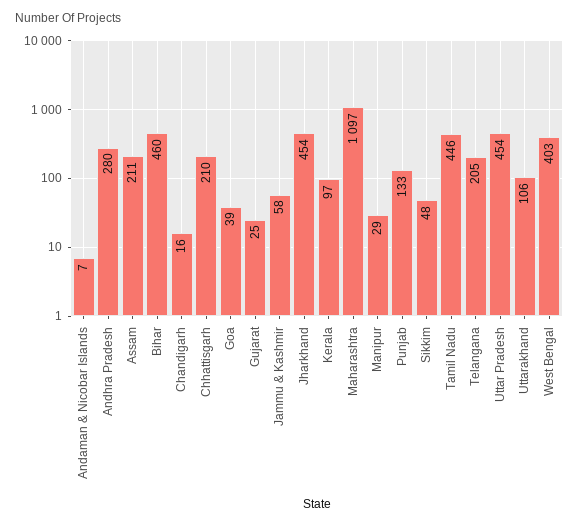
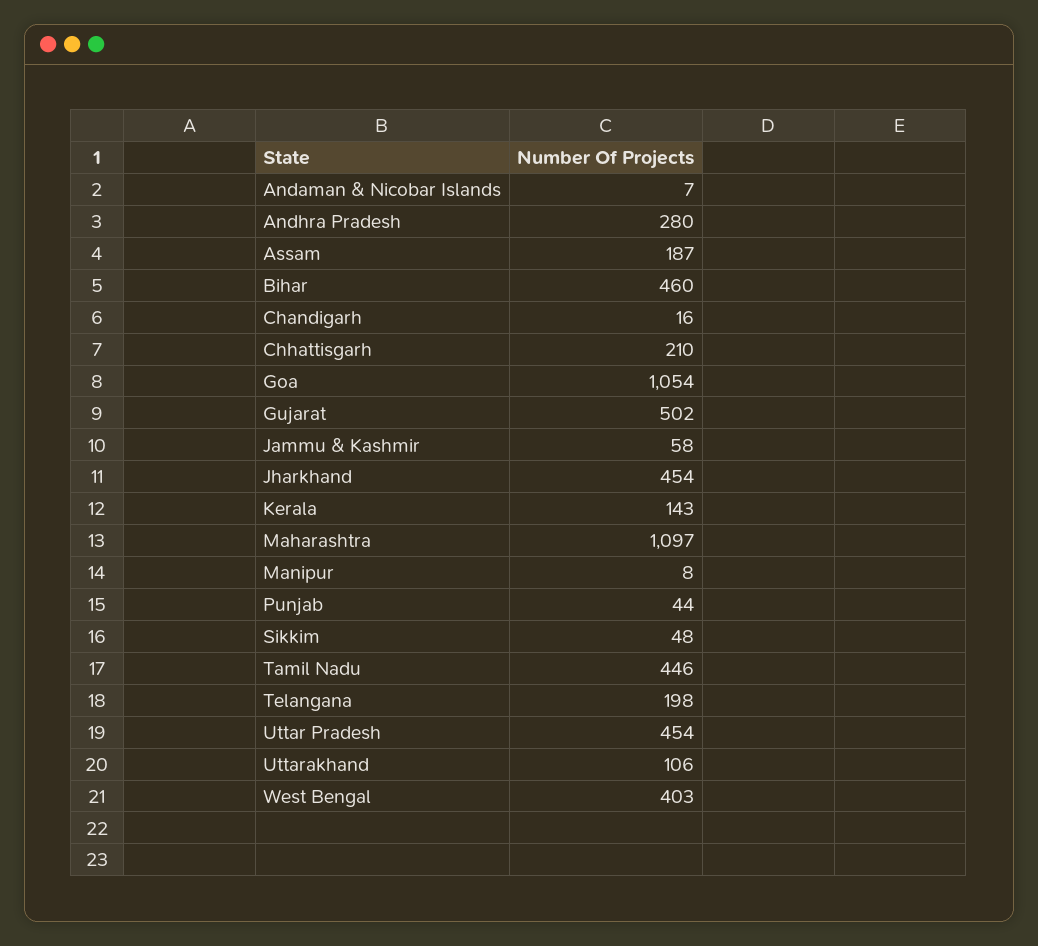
Assam: 211 -> 187
Goa: 39 -> 1054
Gujarat: 25 -> 502
Kerala: 97 -> 143
Manipur: 29 -> 8
Punjab: 133 -> 44
Telangana: 205 -> 198

